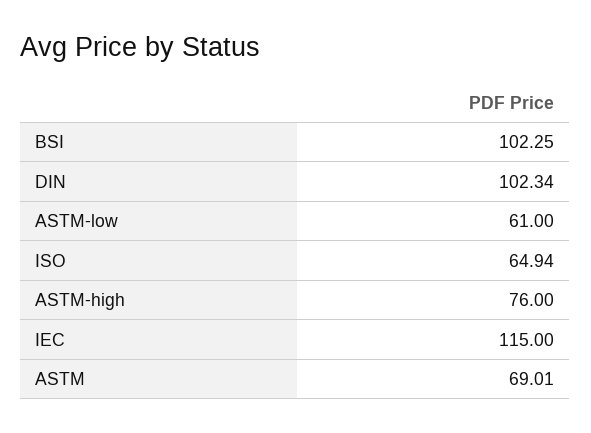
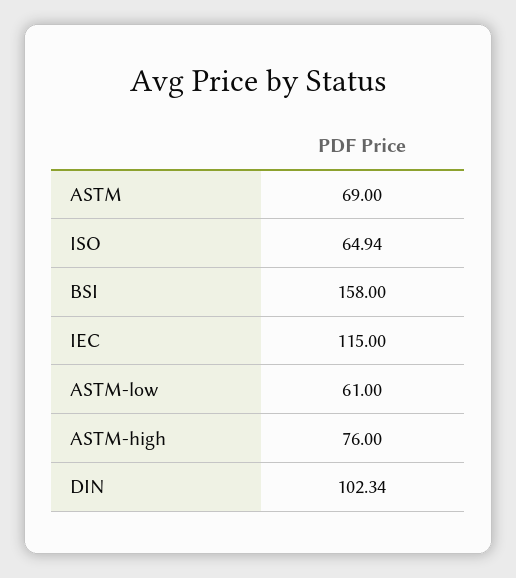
BSI: 102.25 -> 158
ASTM: 69.01 -> 69

